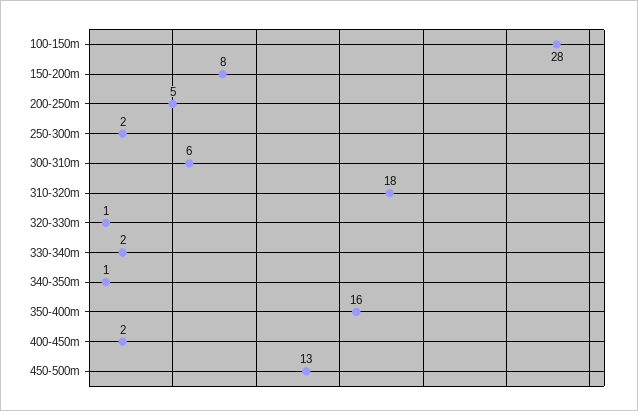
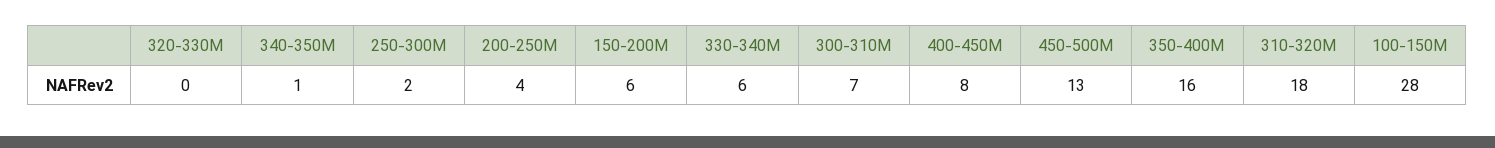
150-200m: 8 -> 6
200-250m: 5 -> 4
300-310m: 6 -> 7
320-330m: 1 -> 0
330-340m: 2 -> 6
400-450m: 2 -> 8

